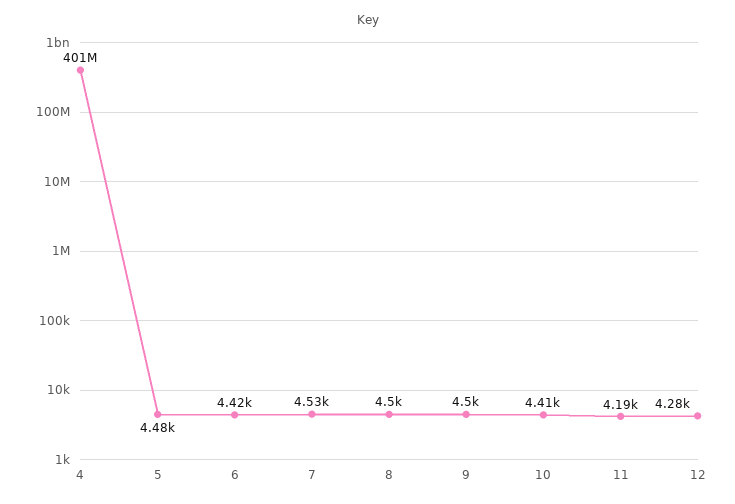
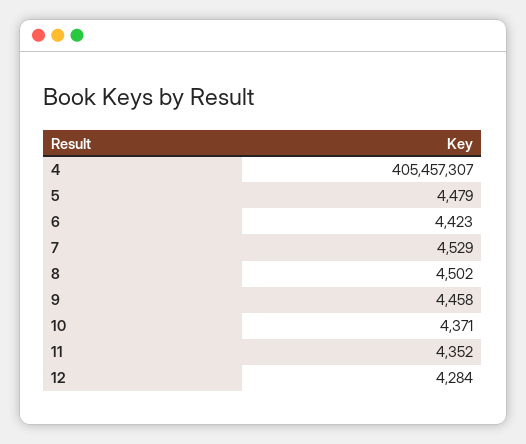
4: 401000000 -> 405457307
9: 4500 -> 4458
10: 4410 -> 4371
11: 4190 -> 4352

